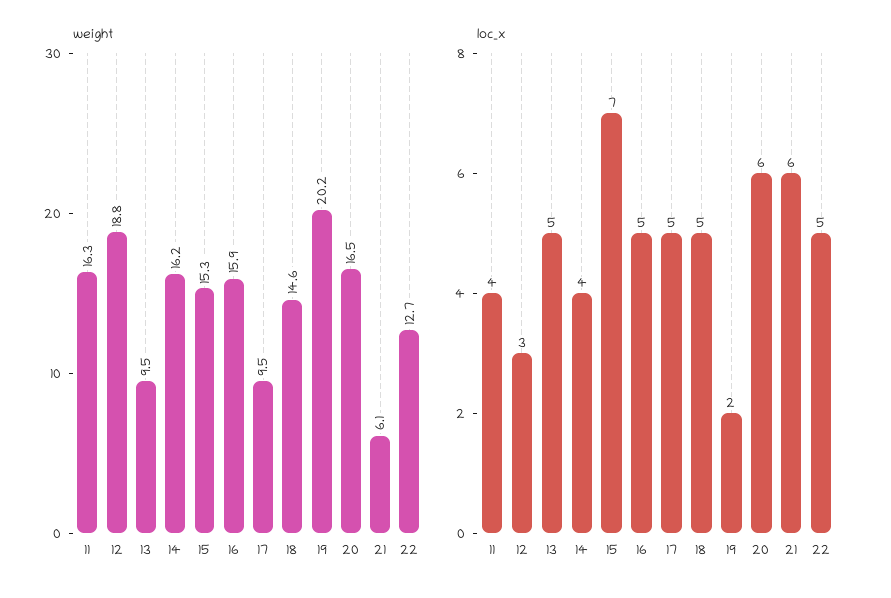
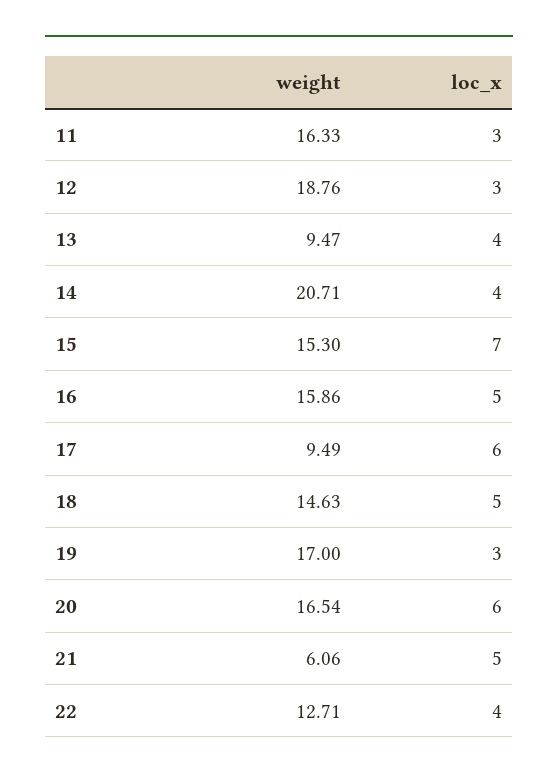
weight, 14: 16.2 -> 20.71
weight, 19: 20.2 -> 17
loc_x, 11: 4 -> 3
loc_x, 13: 5 -> 4
loc_x, 17: 5 -> 6
loc_x, 19: 2 -> 3
loc_x, 21: 6 -> 5
loc_x, 22: 5 -> 4

